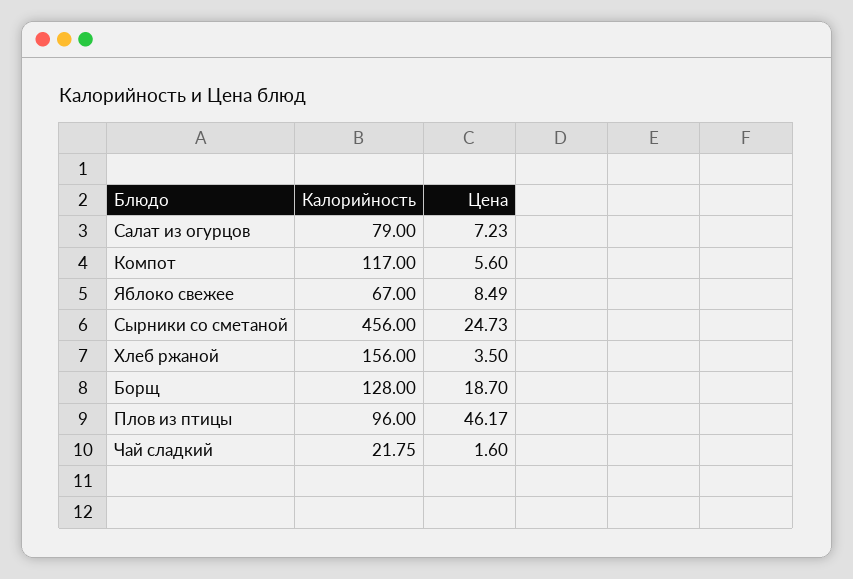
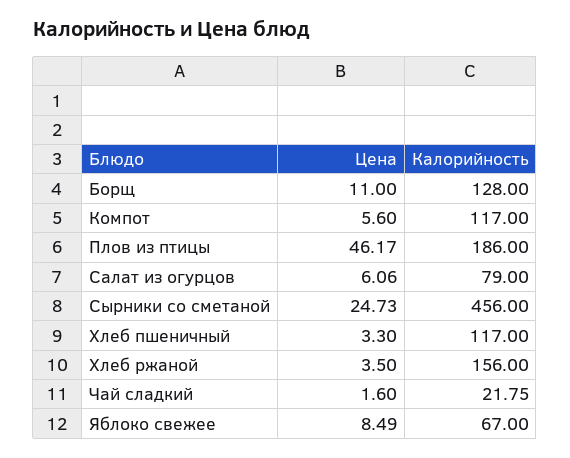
Цена, Салат из огурцов: 7.23 -> 6.06
Цена, Борщ: 18.7 -> 11
Калорийность, Плов из птицы: 96 -> 186
Цена, Хлеб пшеничный: none -> 3.3
Калорийность, Хлеб пшеничный: none -> 117

